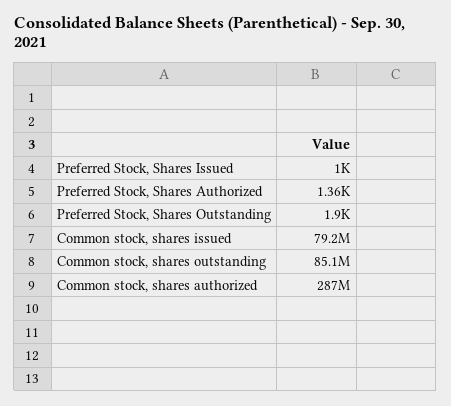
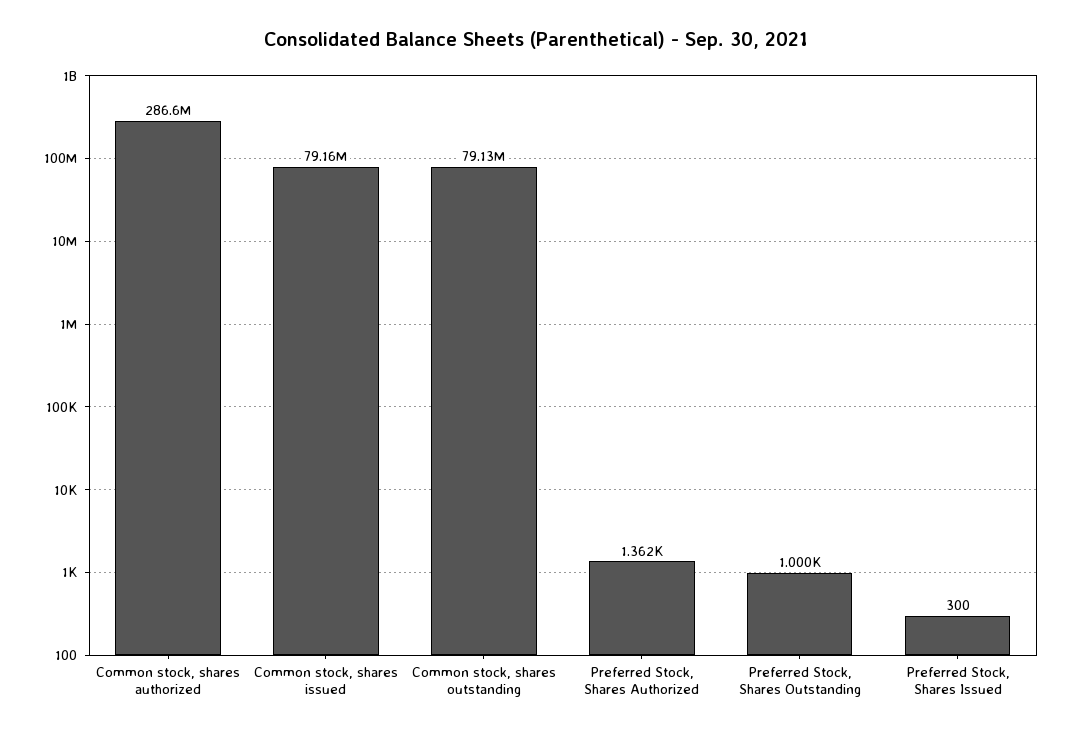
Preferred Stock, Shares Issued: 1000 -> 300
Preferred Stock, Shares Outstanding: 1900 -> 1000
Common stock, shares outstanding: 85100000 -> 79130000

